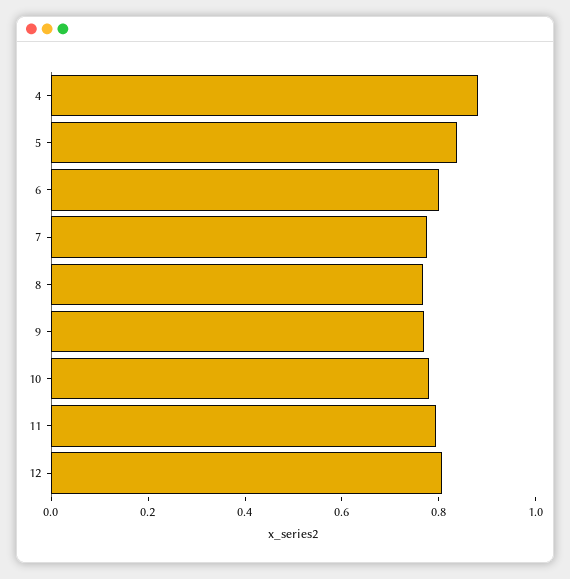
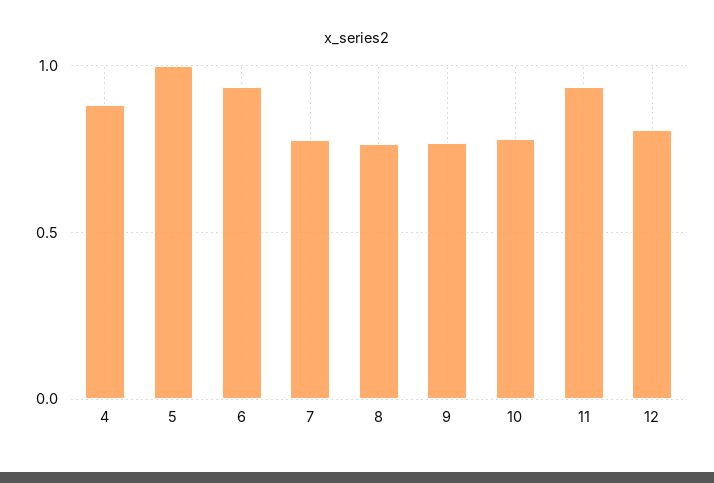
5: 0.85 -> 1
6: 0.8 -> 0.95
11: 0.8 -> 0.95

